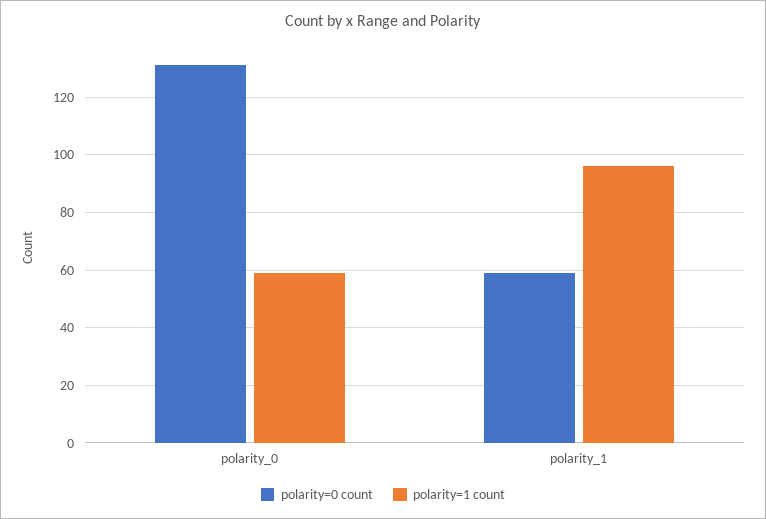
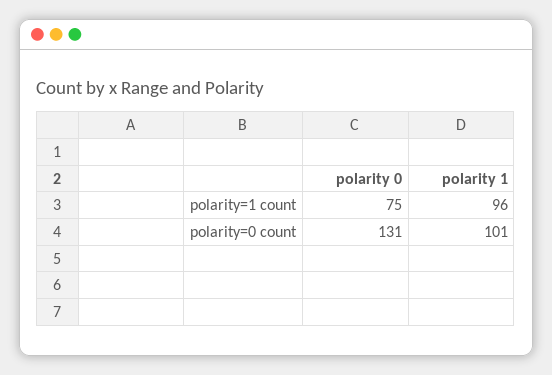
polarity=1 count, polarity_0: 60 -> 75
polarity=0 count, polarity_1: 60 -> 101

